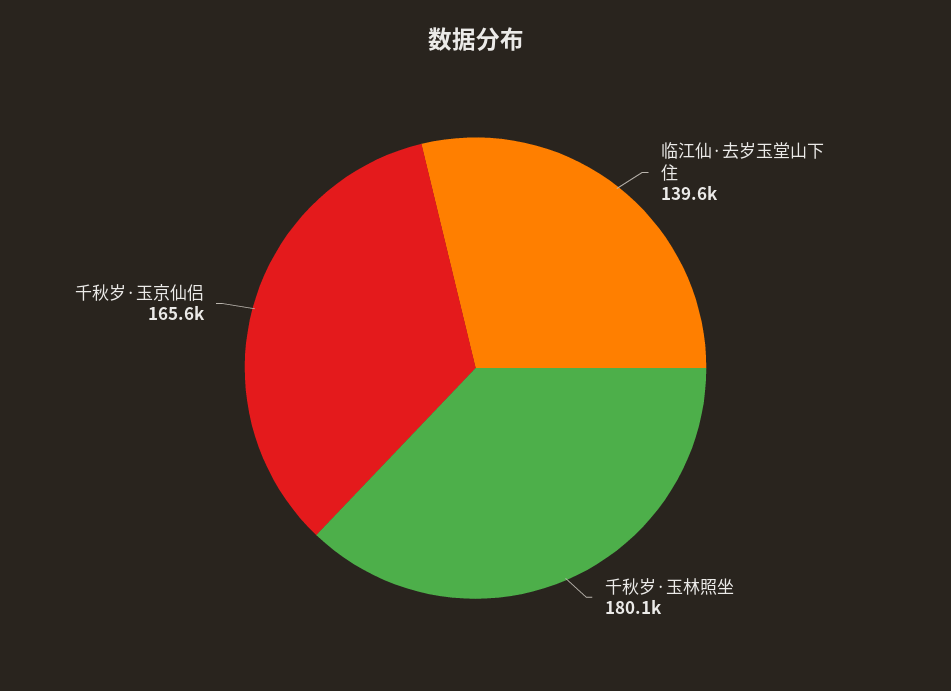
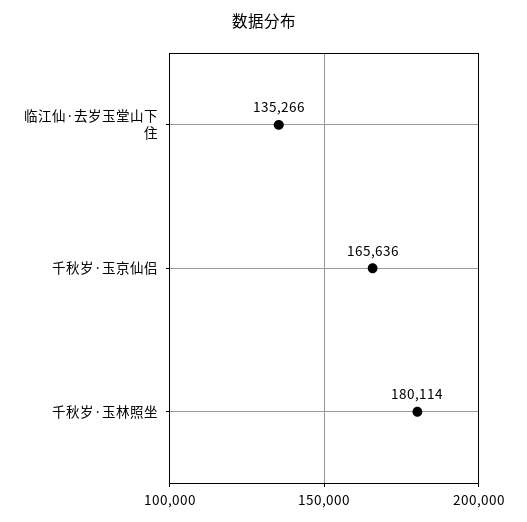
临江仙·去岁玉堂山下住: 139600 -> 135266

